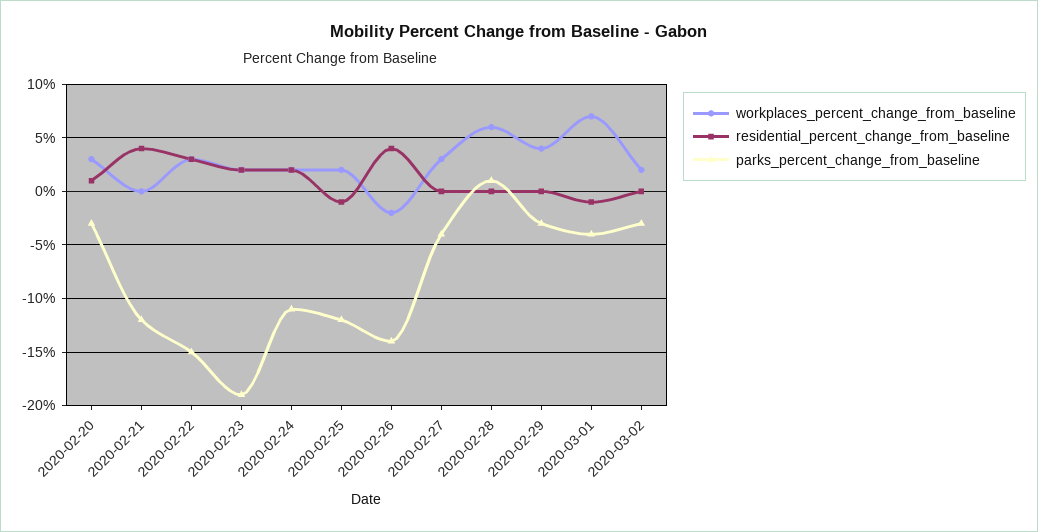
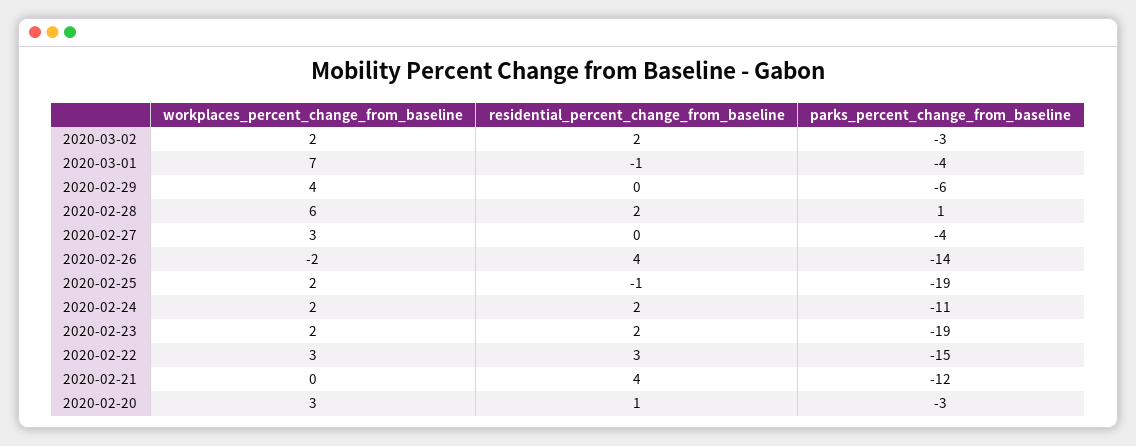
parks_percent_change_from_baseline, 2020-02-25: -12 -> -19
residential_percent_change_from_baseline, 2020-02-28: 0 -> 2
parks_percent_change_from_baseline, 2020-02-29: -3 -> -6
residential_percent_change_from_baseline, 2020-03-02: 0 -> 2

